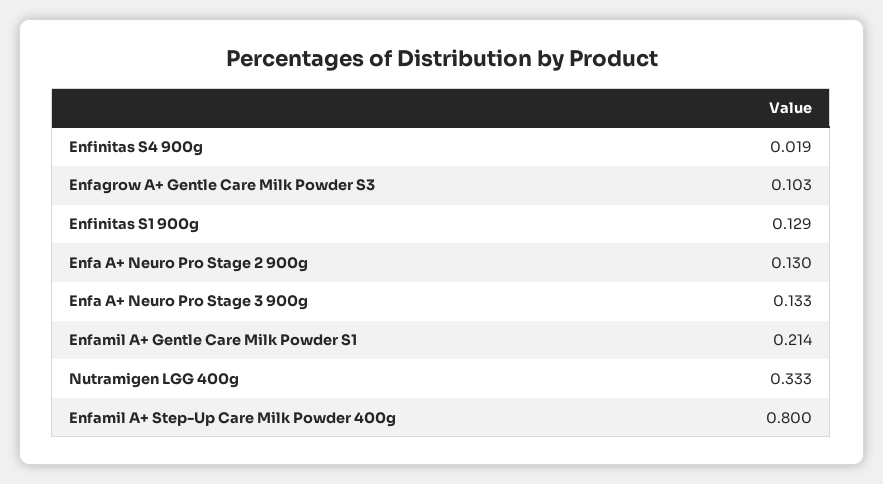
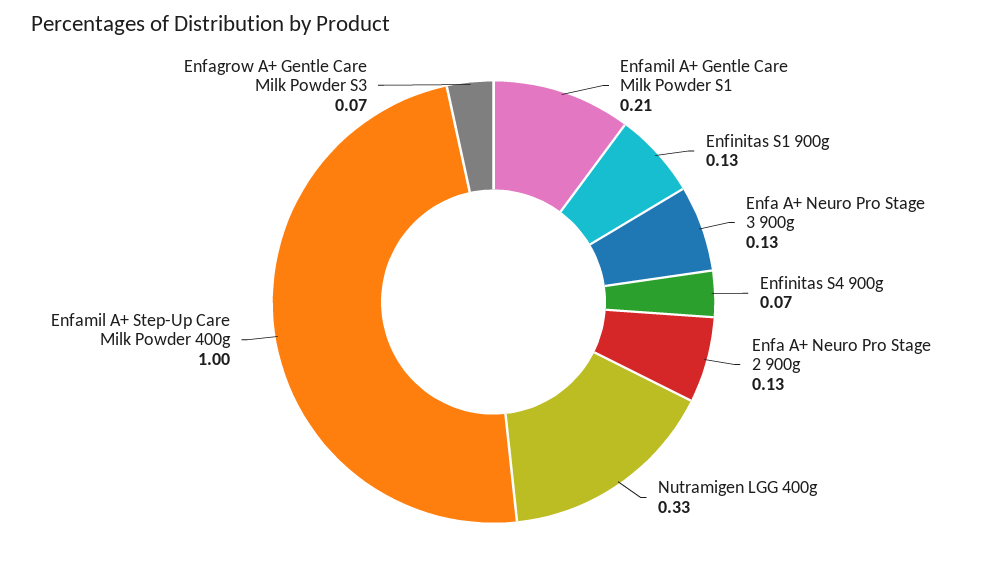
Enfinitas S4 900g: 0.019 -> 0.07
Enfagrow A+ Gentle Care Milk Powder S3: 0.103 -> 0.07
Enfamil A+ Step-Up Care Milk Powder 400g: 0.8 -> 1

